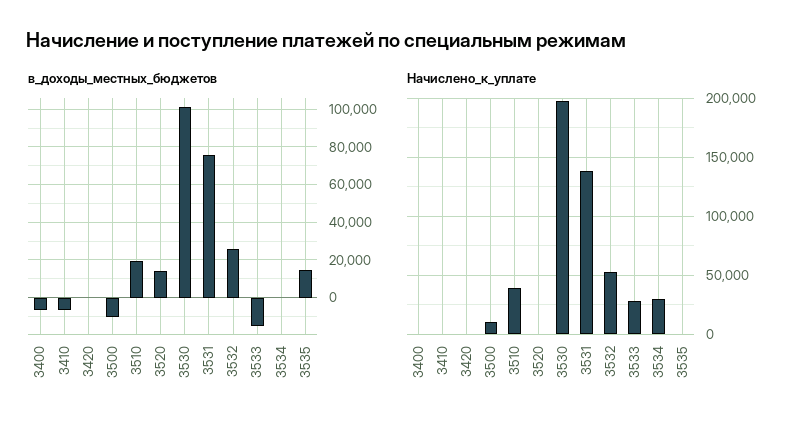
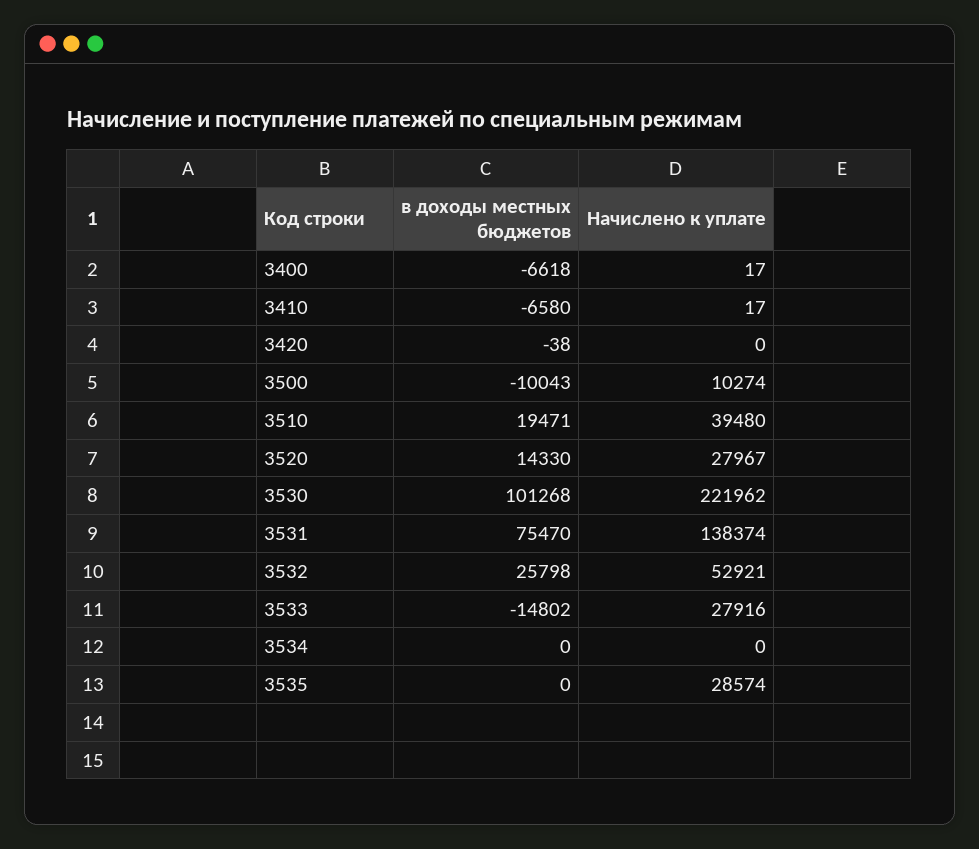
в_доходы_местных_бюджетов, 3535: 15000 -> 0
Начислено_к_уплате, 3520: 0 -> 27967
Начислено_к_уплате, 3530: 200000 -> 221962
Начислено_к_уплате, 3534: 30000 -> 0
Начислено_к_уплате, 3535: 0 -> 28574

